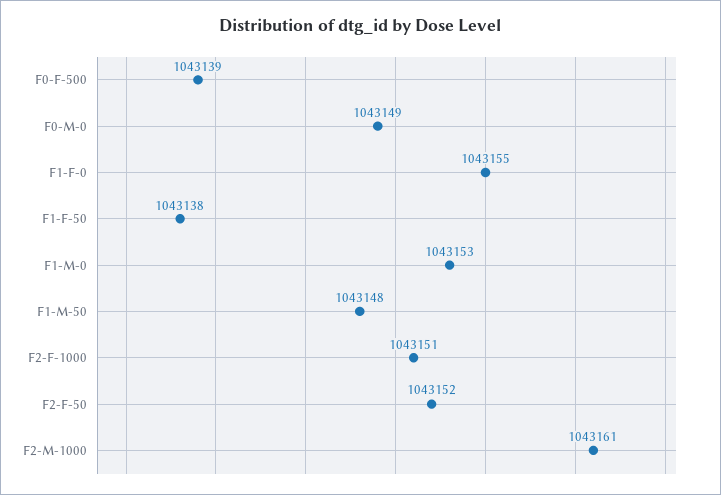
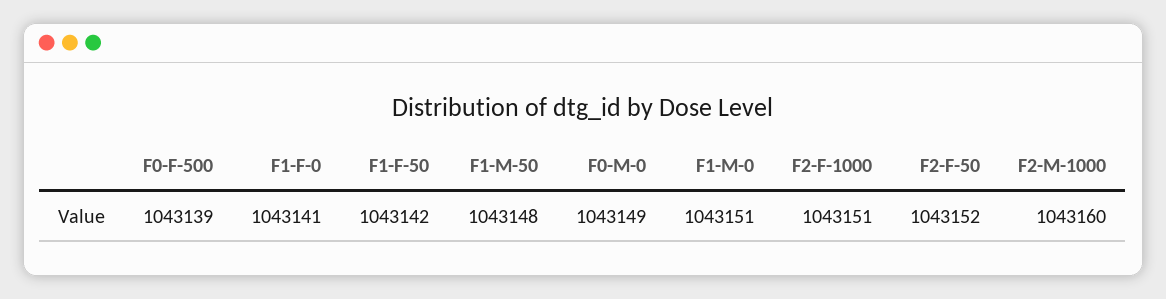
F1-F-0: 1043155 -> 1043141
F1-F-50: 1043138 -> 1043142
F1-M-0: 1043153 -> 1043151
F2-M-1000: 1043161 -> 1043160

